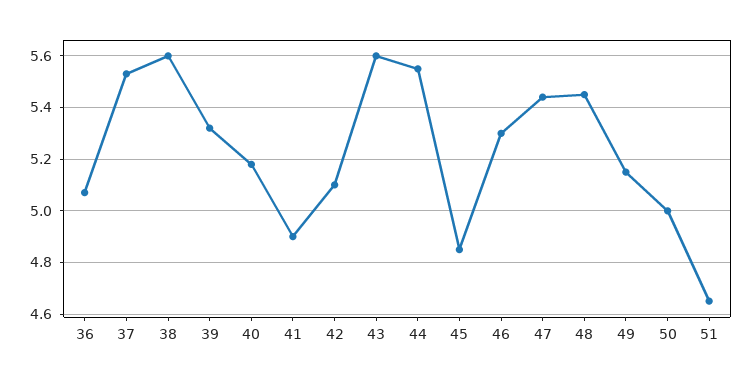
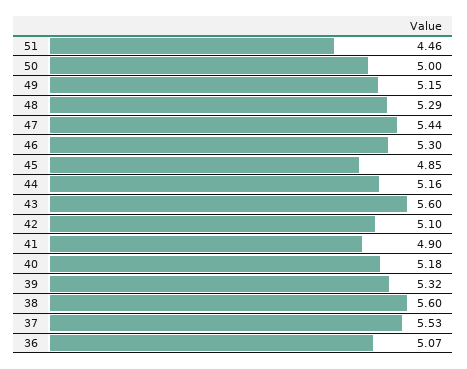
44: 5.55 -> 5.16
48: 5.45 -> 5.29
51: 4.65 -> 4.46

